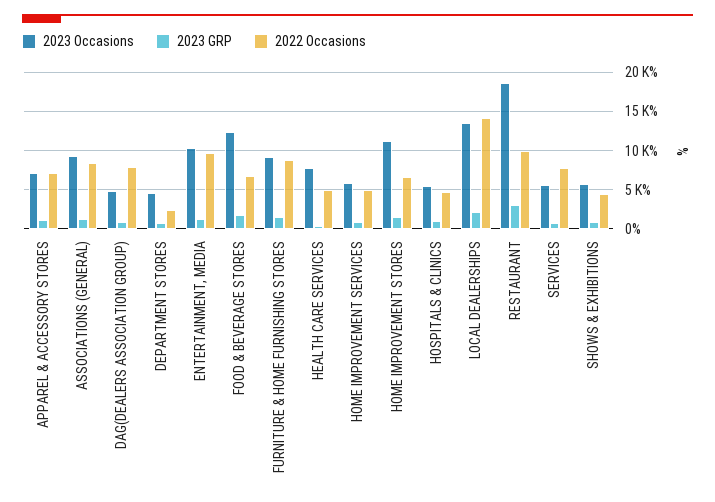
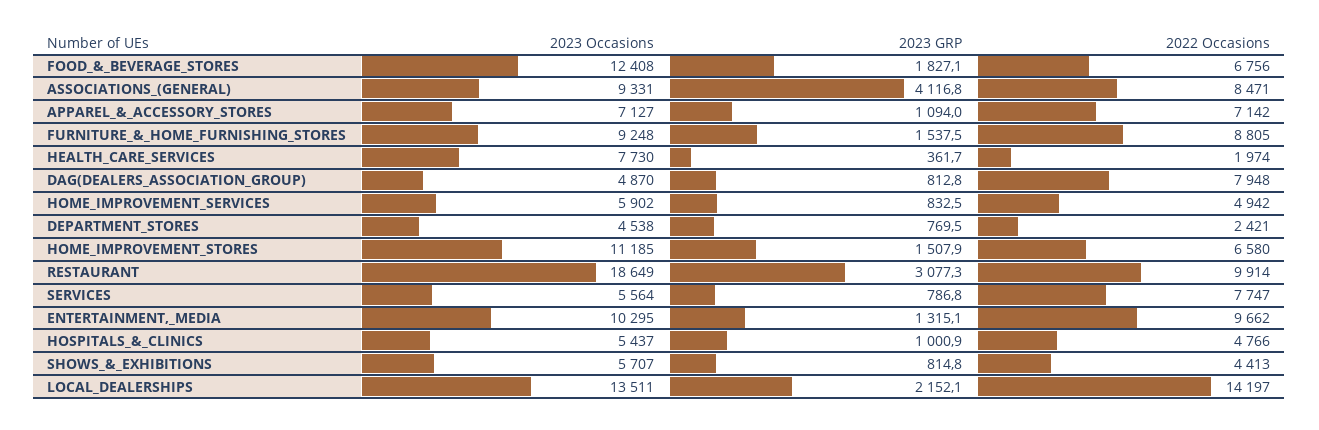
2023 GRP, ASSOCIATIONS (GENERAL): 1000 -> 4116.8
2022 Occasions, HEALTH CARE SERVICES: 5000 -> 1974

